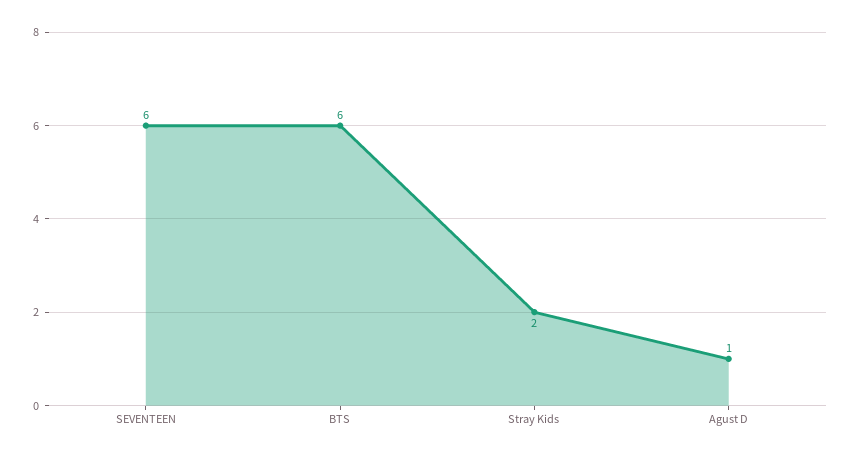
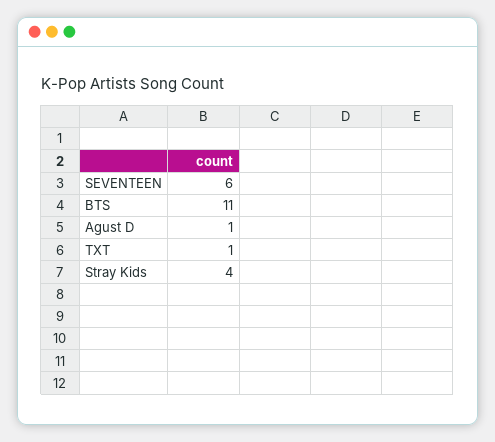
BTS: 6 -> 11
Stray Kids: 2 -> 4
TXT: none -> 1

